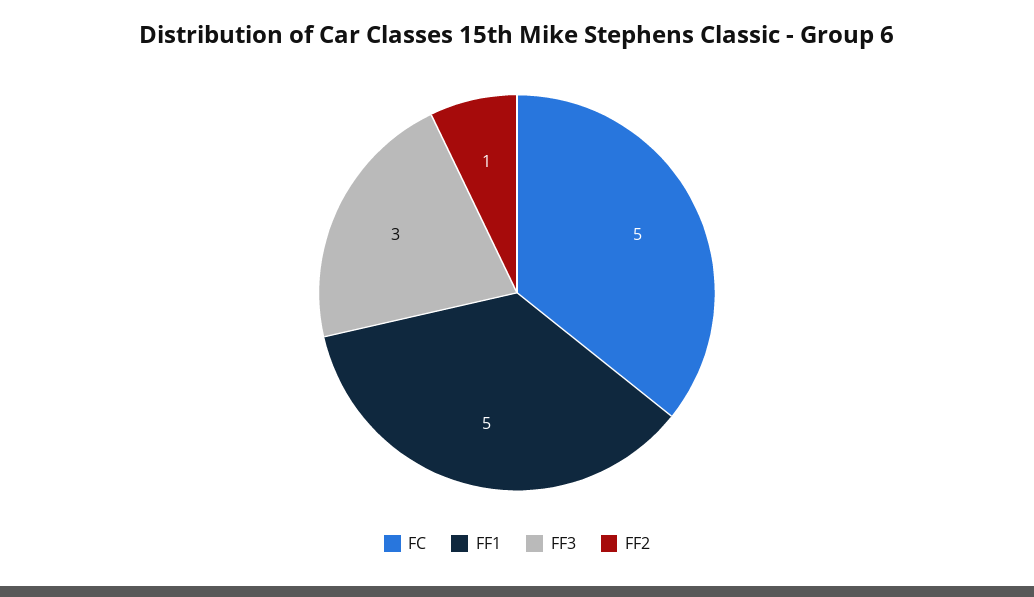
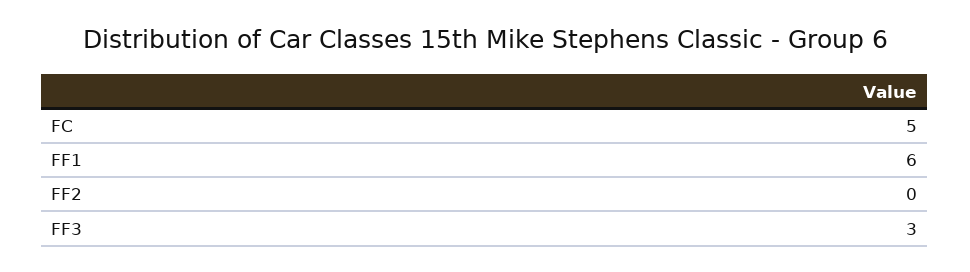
FF1: 5 -> 6
FF2: 1 -> 0

